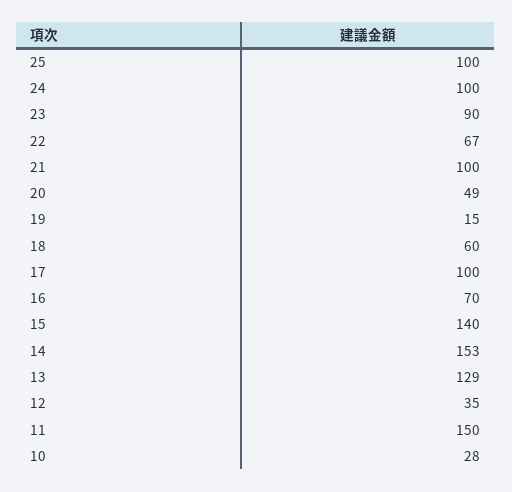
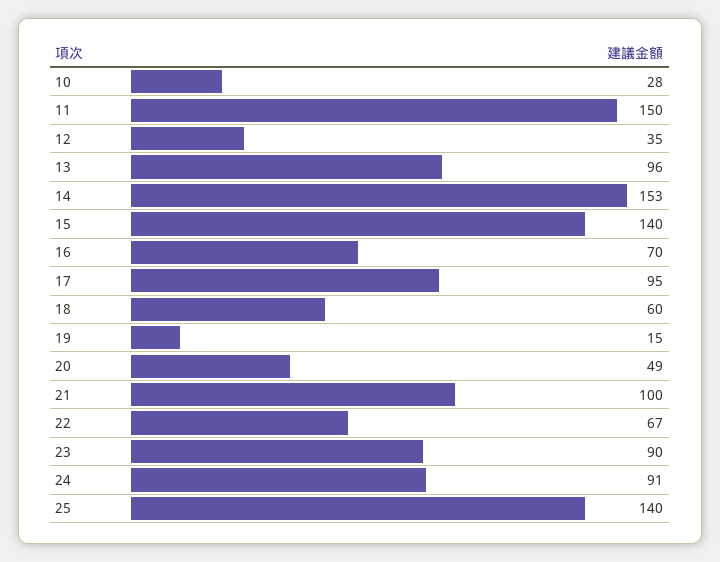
25: 100 -> 140
24: 100 -> 91
17: 100 -> 95
13: 129 -> 96

